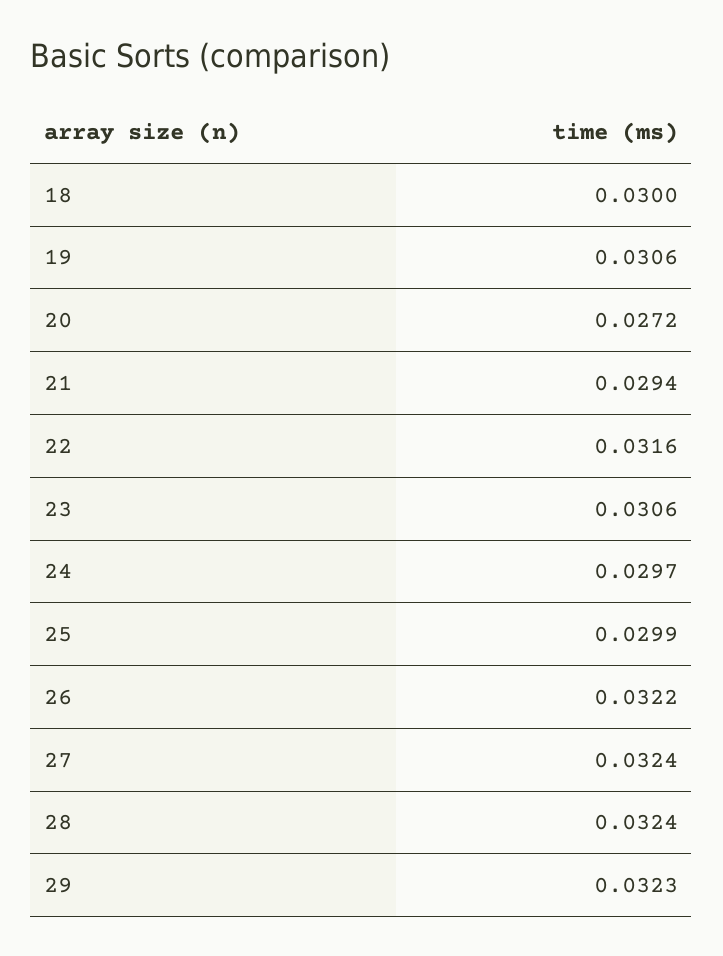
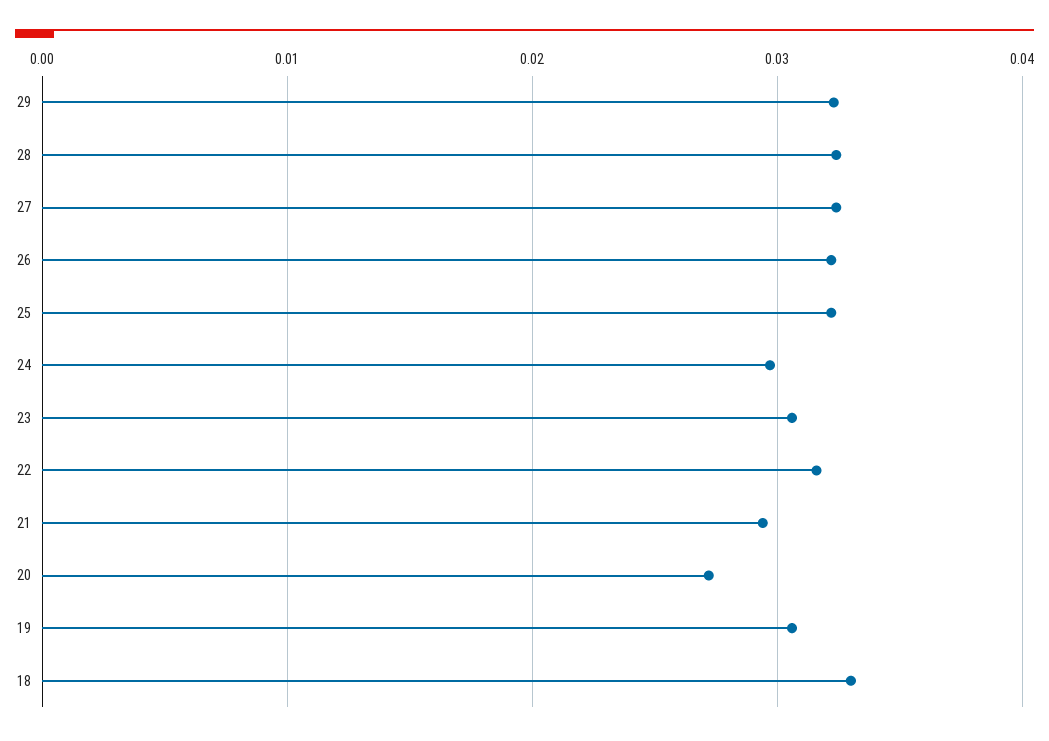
18: 0.03 -> 0.033
25: 0.0299 -> 0.032

